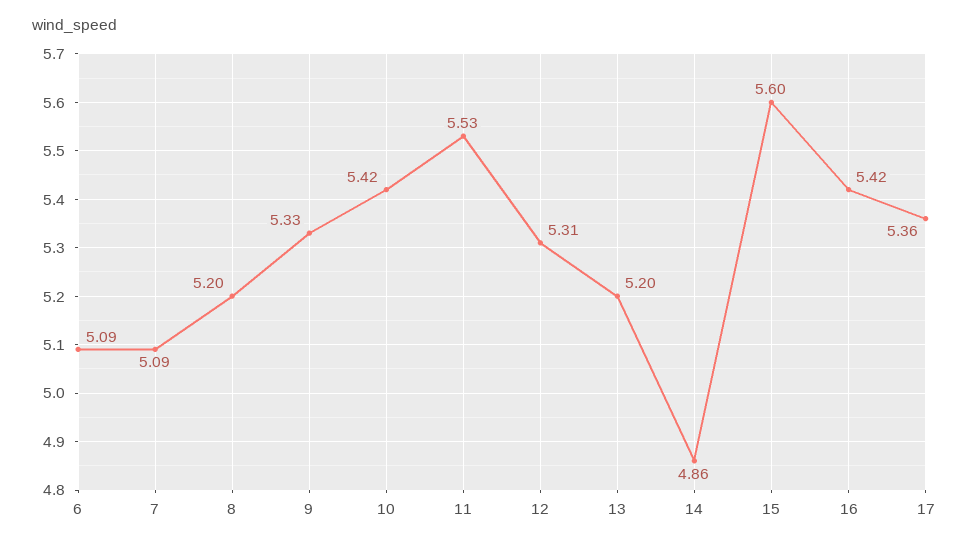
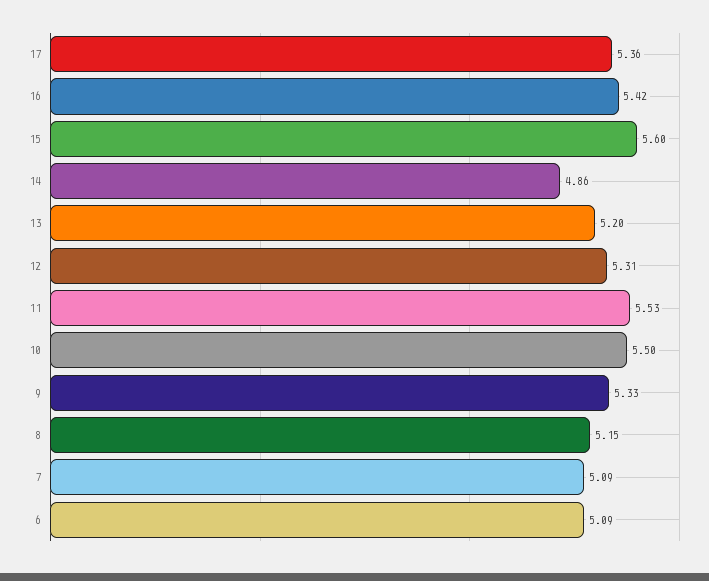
8: 5.2 -> 5.15
10: 5.42 -> 5.5

